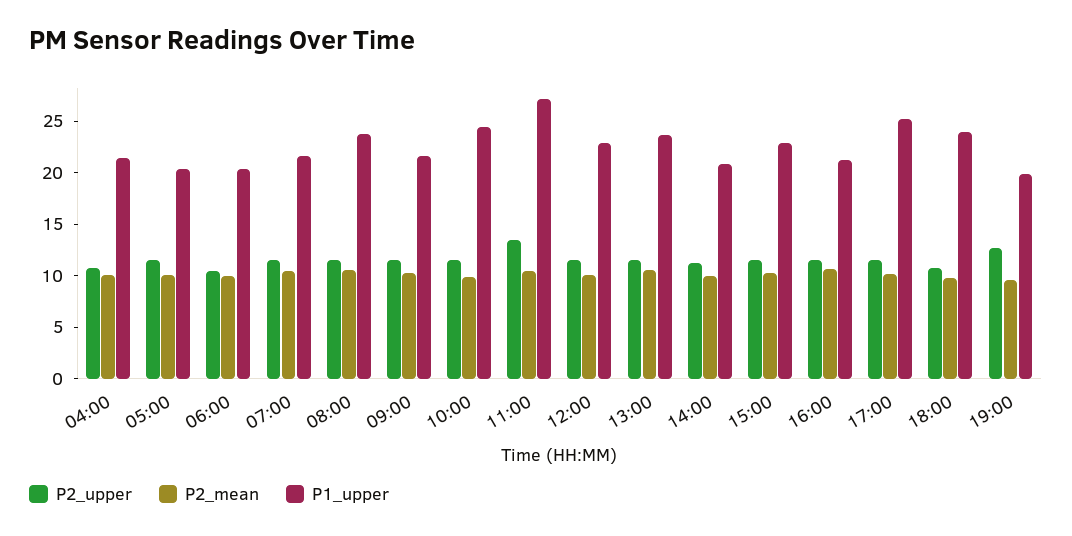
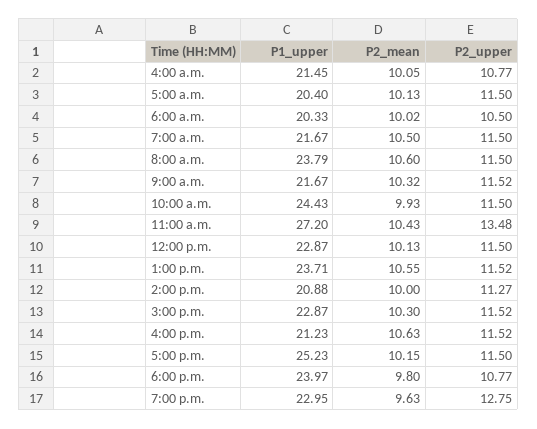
P1_upper, 19:00: 20 -> 22.95

